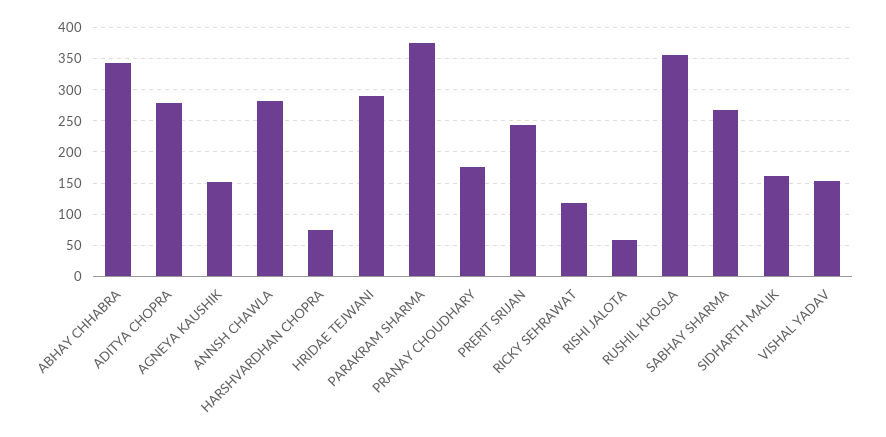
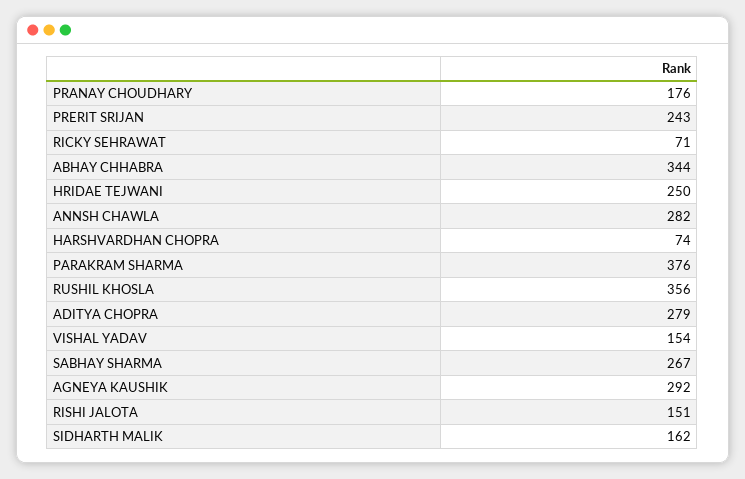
AGNEYA KAUSHIK: 150 -> 292
HRIDAE TEJWANI: 290 -> 250
RICKY SEHRAWAT: 120 -> 71
RISHI JALOTA: 60 -> 151

